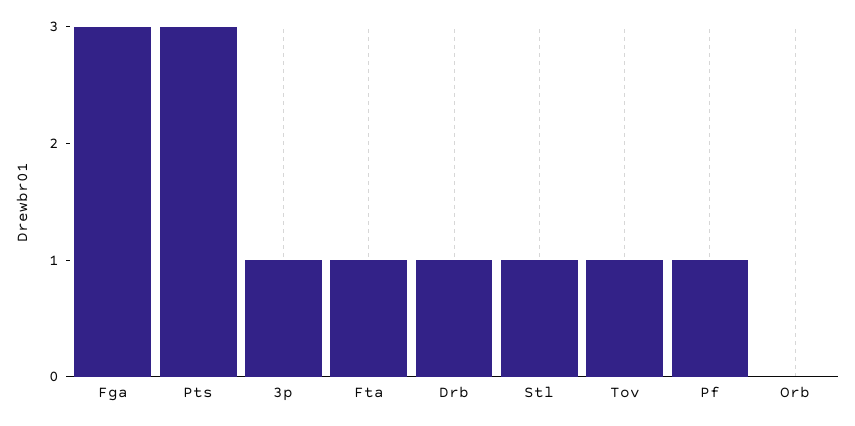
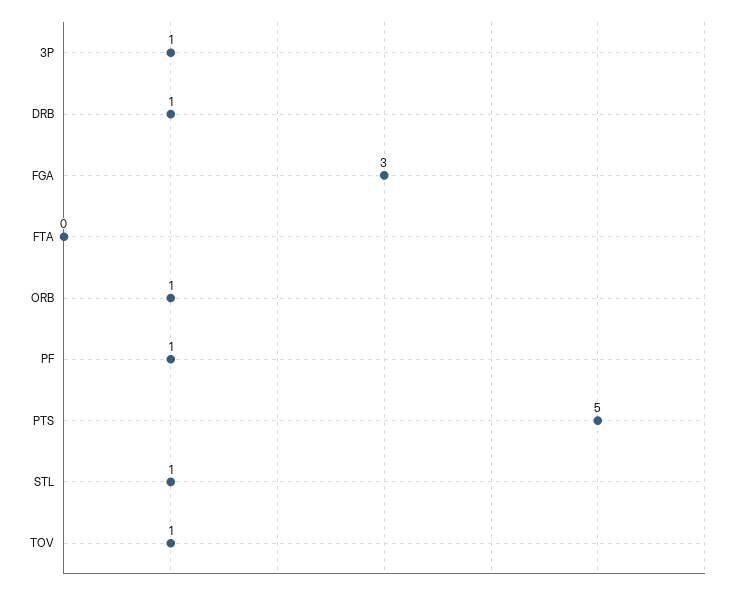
Pts: 3 -> 5
Fta: 1 -> 0
Orb: 0 -> 1

